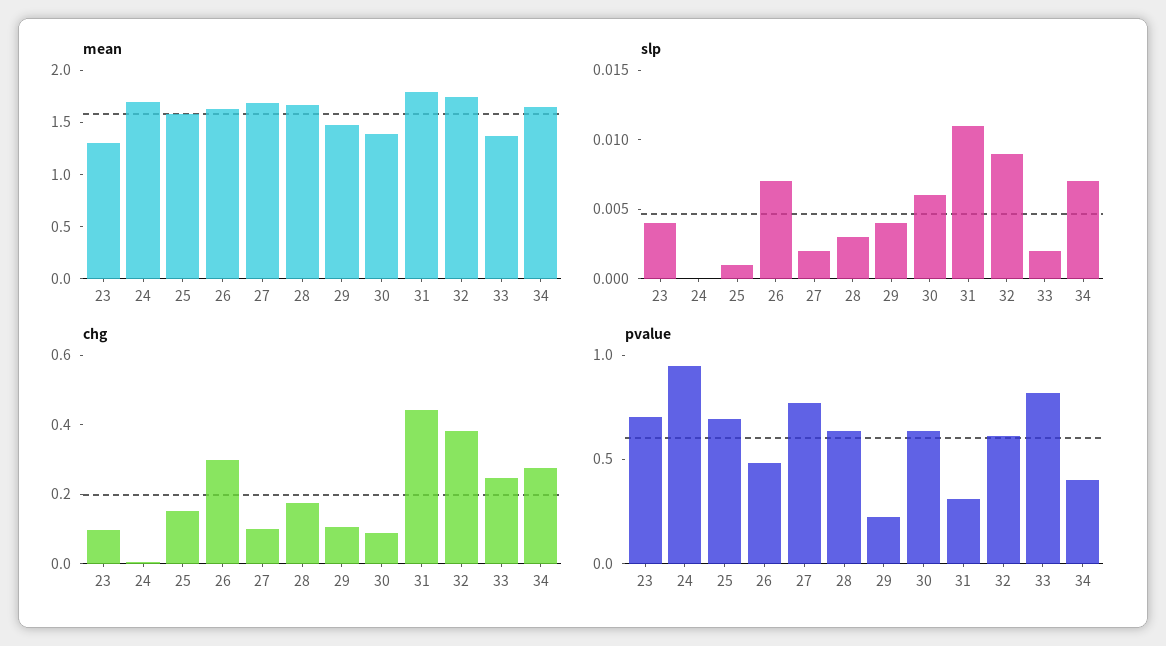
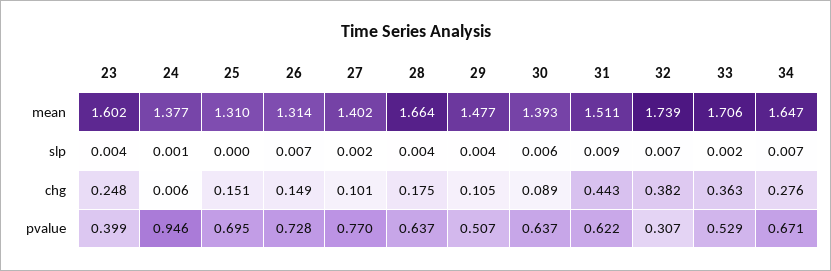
mean, 23: 1.3 -> 1.602
mean, 24: 1.7 -> 1.377
mean, 25: 1.6 -> 1.31
mean, 26: 1.6 -> 1.314
mean, 27: 1.7 -> 1.402
mean, 31: 1.8 -> 1.511
mean, 33: 1.4 -> 1.706
slp, 24: 0 -> 0.001
slp, 25: 0.001 -> 0
slp, 28: 0.003 -> 0.004
slp, 31: 0.011 -> 0.009
slp, 32: 0.009 -> 0.007
chg, 23: 0.1 -> 0.248
chg, 26: 0.3 -> 0.149
chg, 33: 0.25 -> 0.363
pvalue, 23: 0.7 -> 0.399
pvalue, 26: 0.5 -> 0.728
pvalue, 29: 0.2 -> 0.507
pvalue, 31: 0.3 -> 0.622
pvalue, 32: 0.6 -> 0.307
pvalue, 33: 0.8 -> 0.529
pvalue, 34: 0.4 -> 0.671

